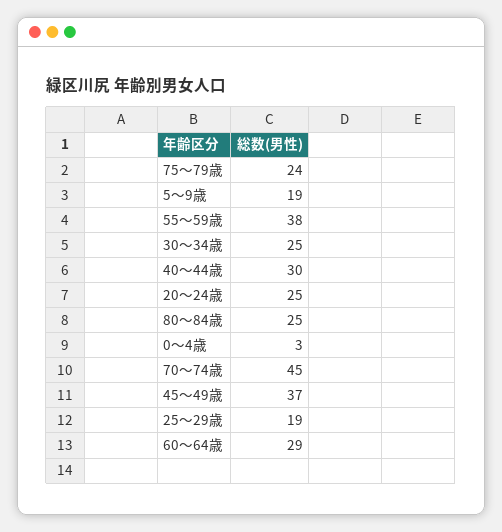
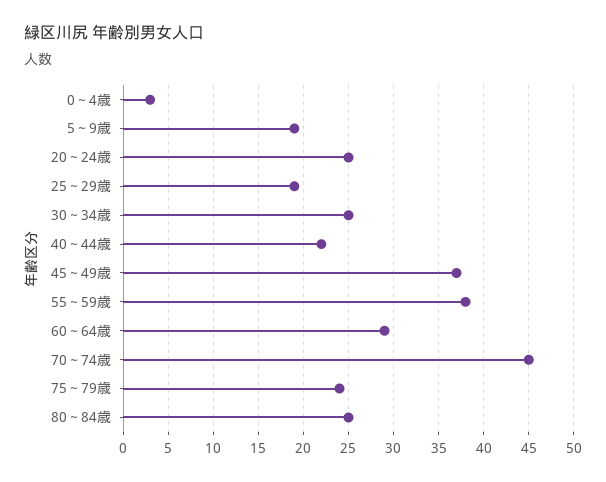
40～44歳: 30 -> 22

